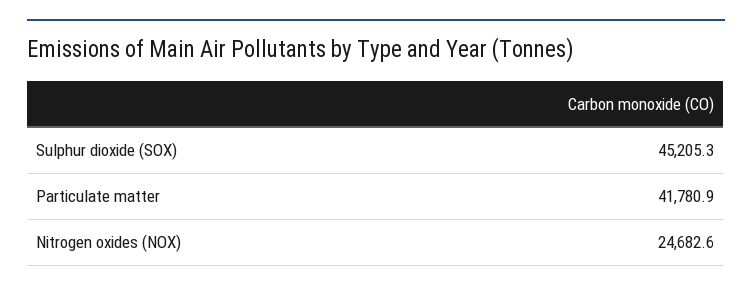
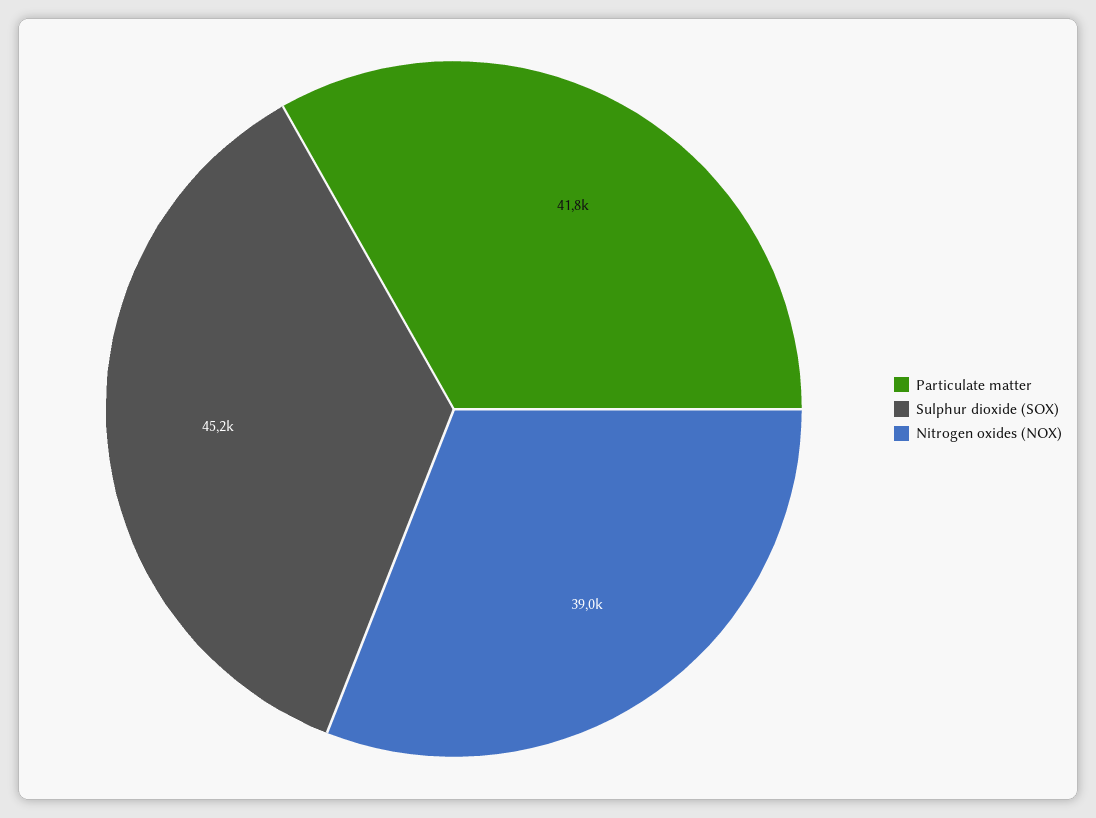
Nitrogen oxides (NOX): 24682.6 -> 39000

